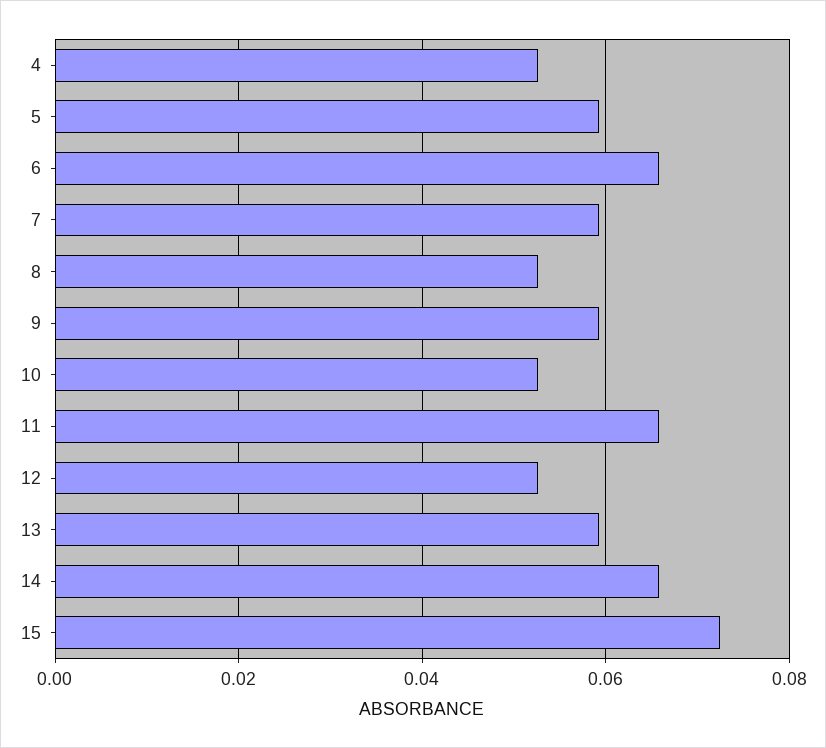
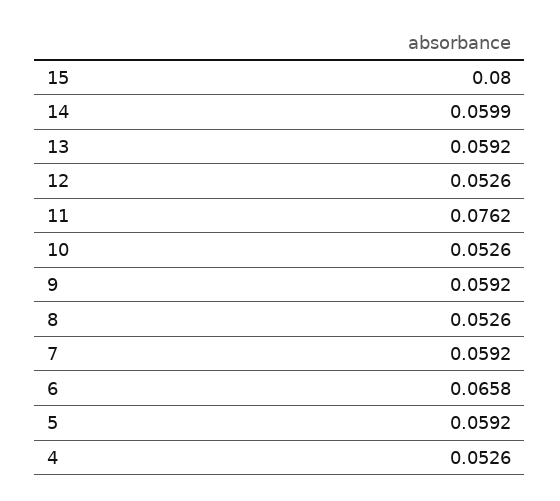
11: 0.066 -> 0.0762
14: 0.066 -> 0.0599
15: 0.072 -> 0.08

